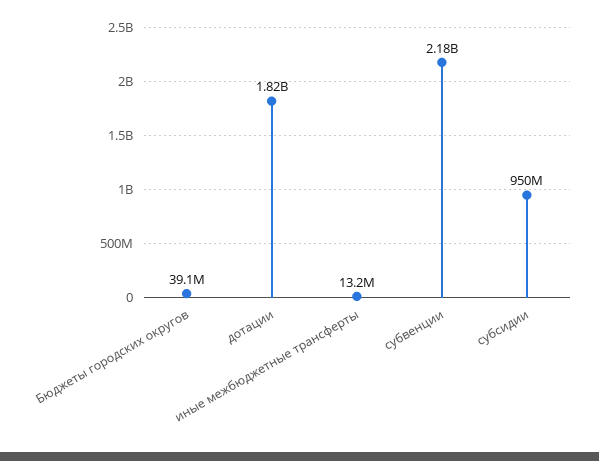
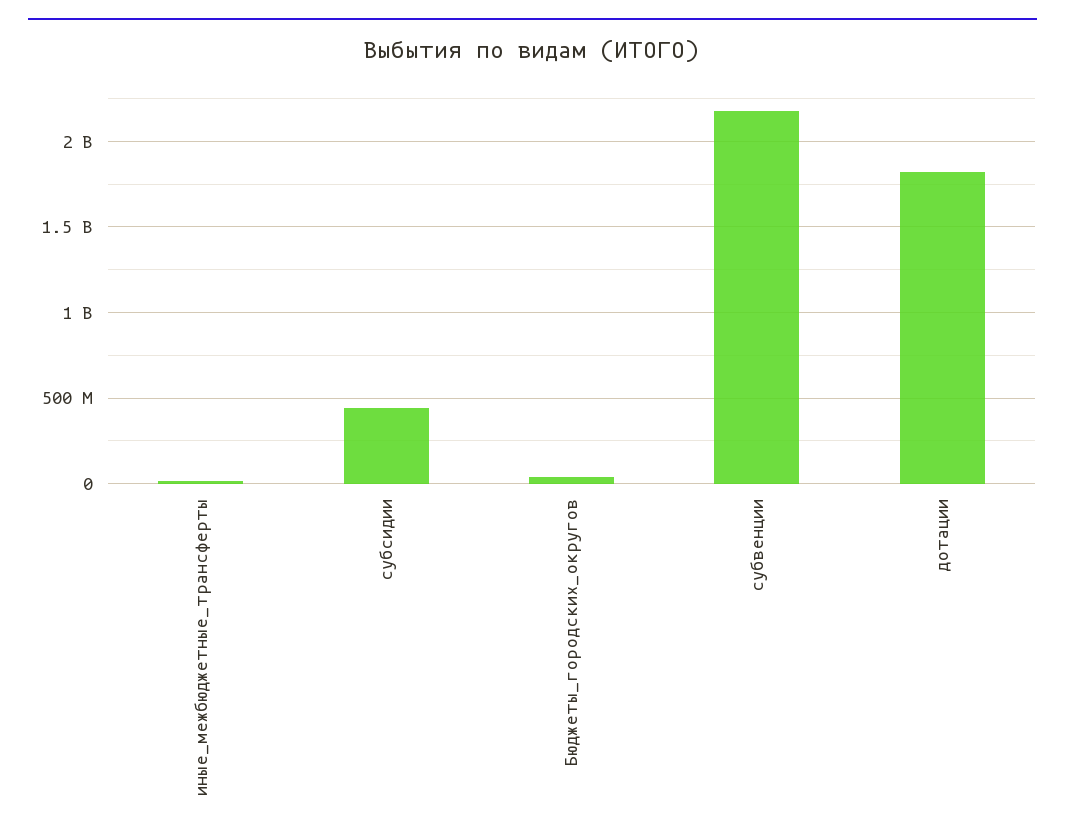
субсидии: 950000000 -> 450000000

